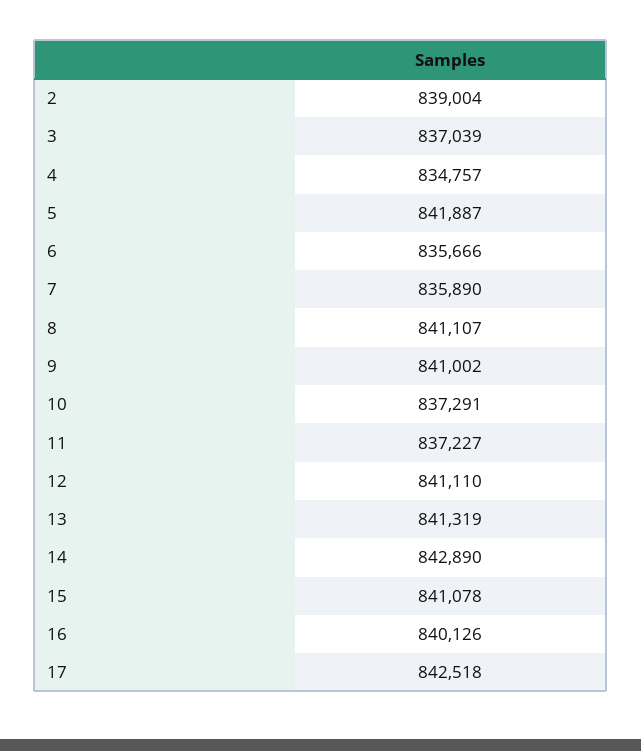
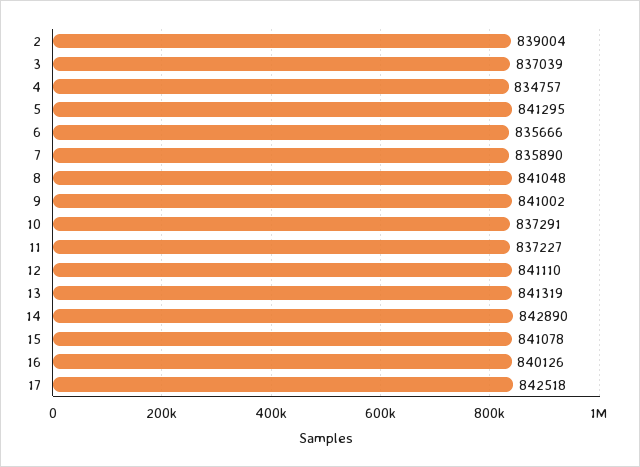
5: 841887 -> 841295
8: 841107 -> 841048

